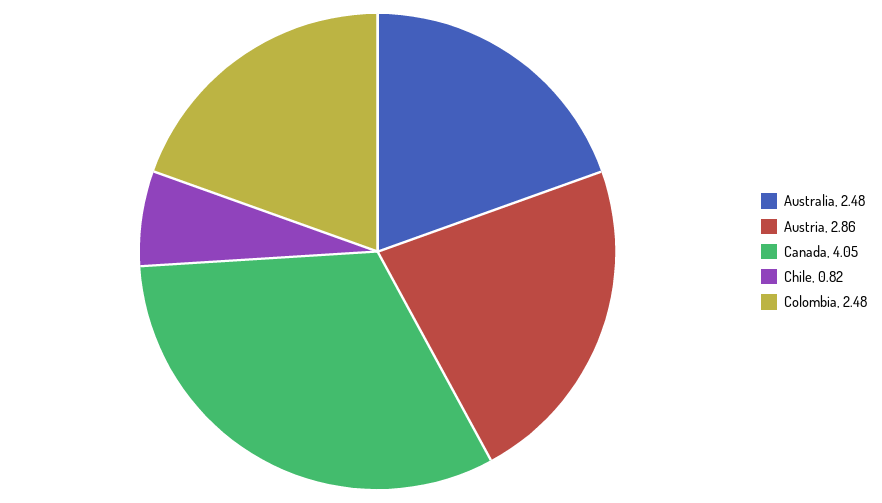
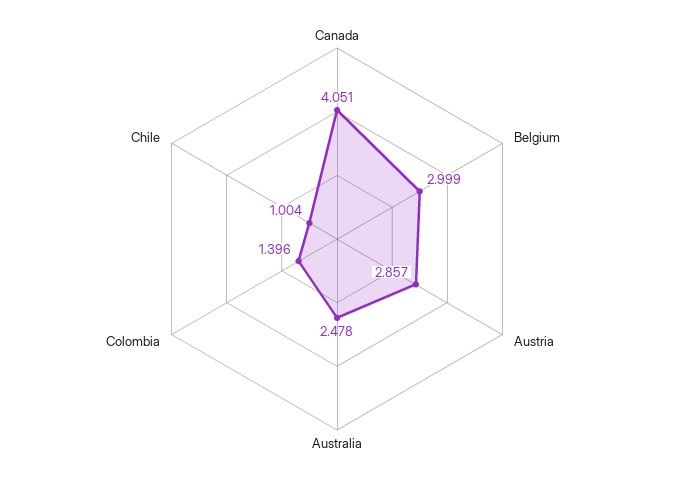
Chile: 0.82 -> 1.004
Colombia: 2.48 -> 1.396
Belgium: none -> 2.999

